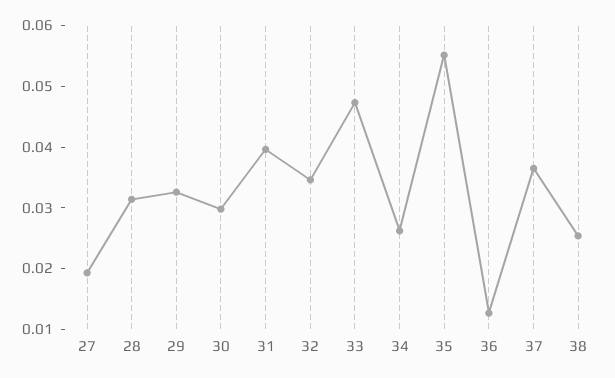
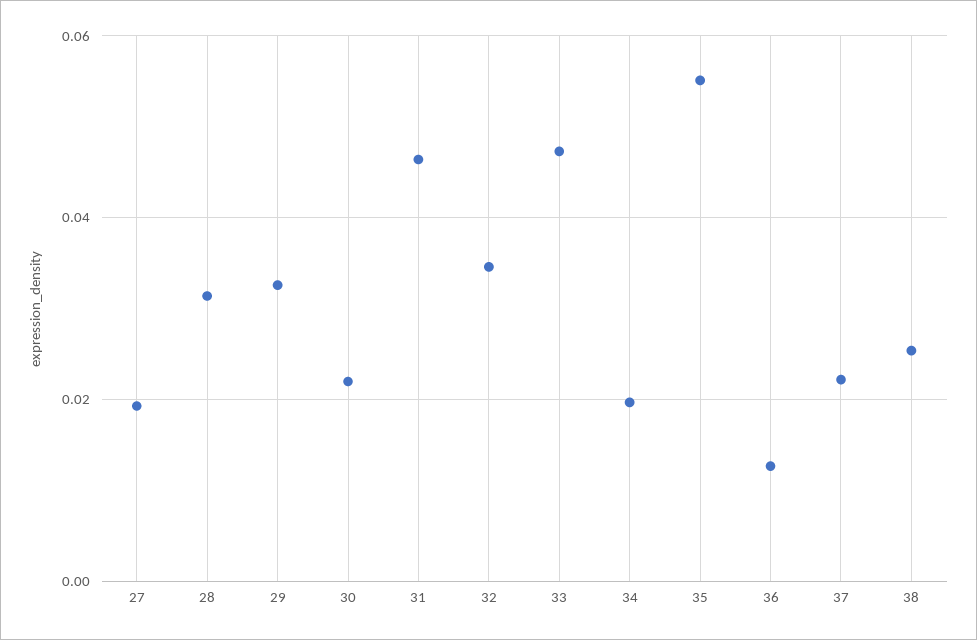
30: 0.03 -> 0.022
31: 0.04 -> 0.046
34: 0.026 -> 0.02
37: 0.036 -> 0.022

